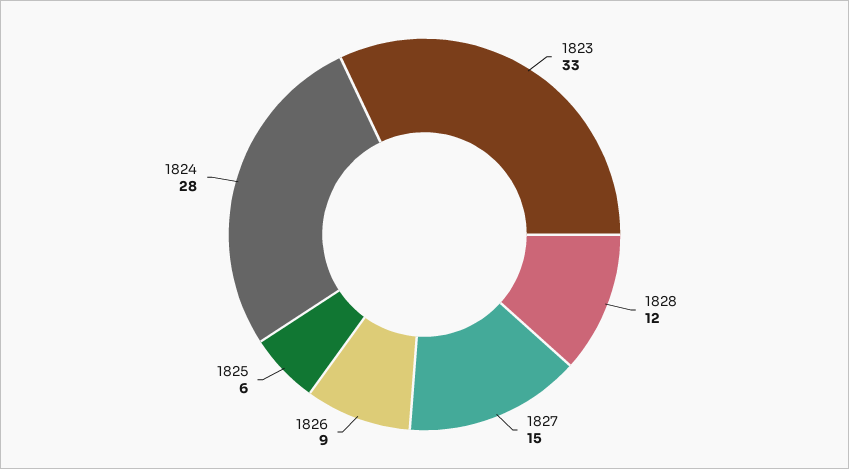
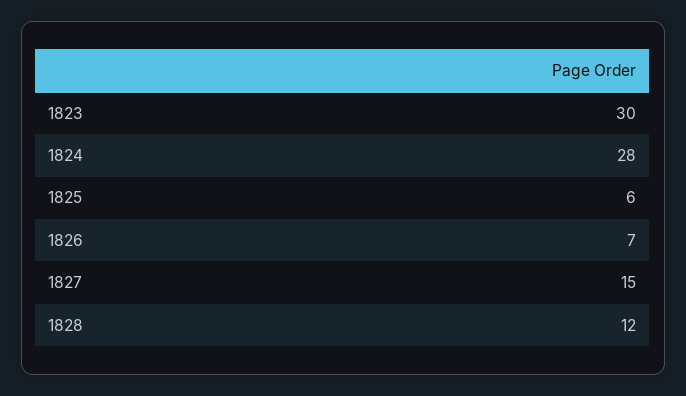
1823: 33 -> 30
1826: 9 -> 7

